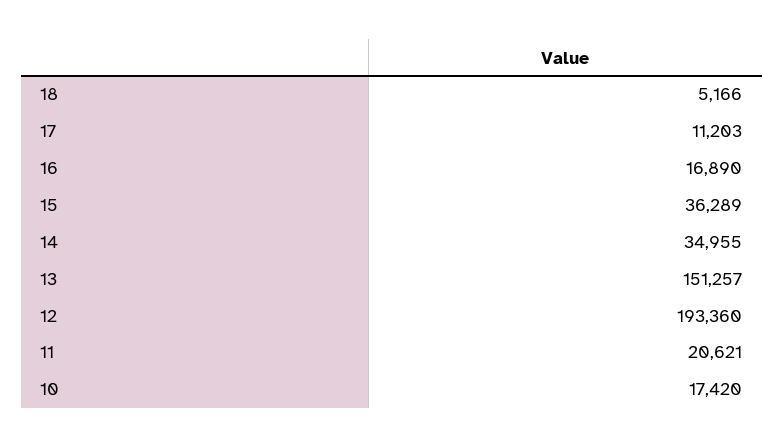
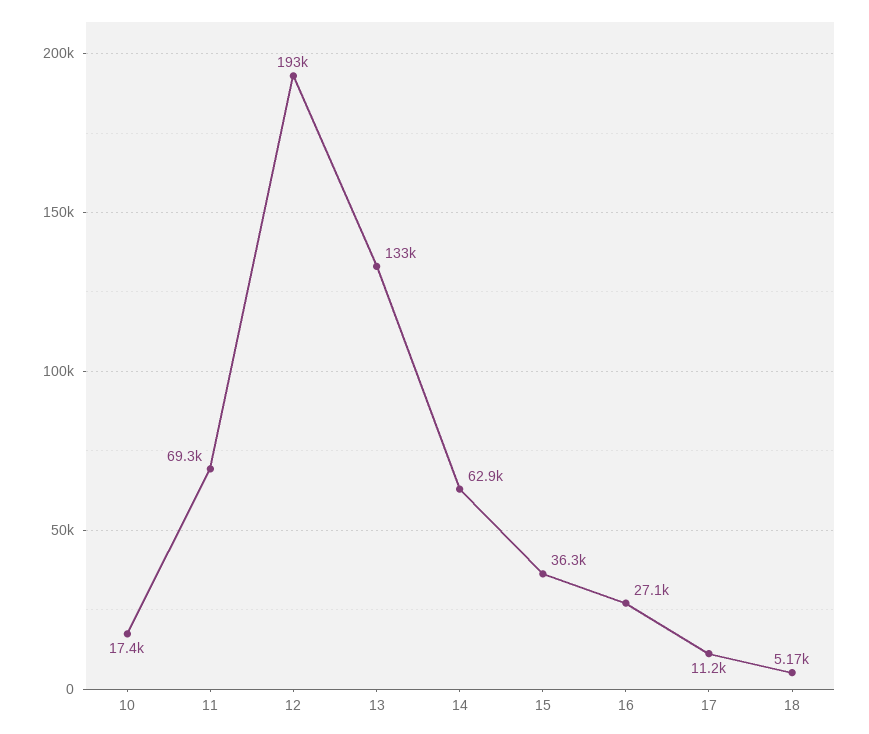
16: 16890 -> 27100
14: 34955 -> 62900
13: 151257 -> 133000
11: 20621 -> 69300

